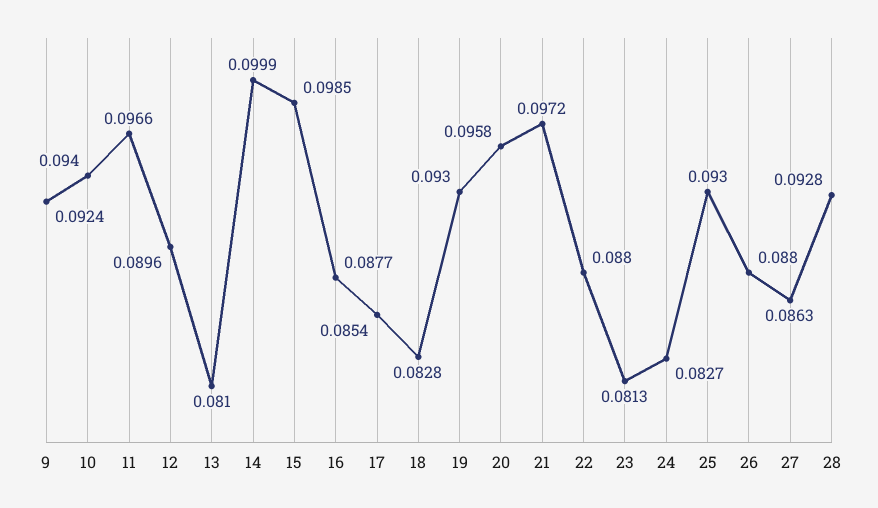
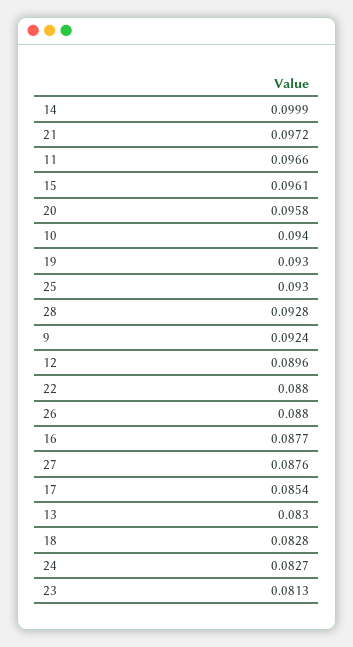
13: 0.081 -> 0.083
15: 0.0985 -> 0.0961
27: 0.0863 -> 0.0876

